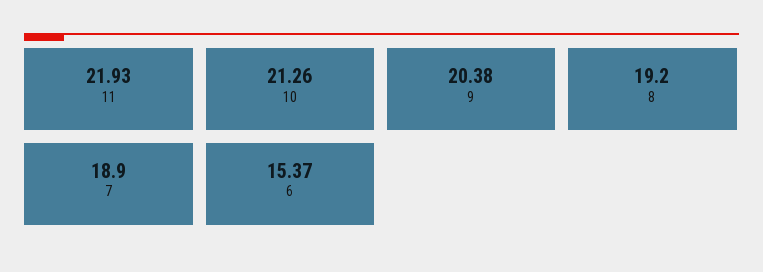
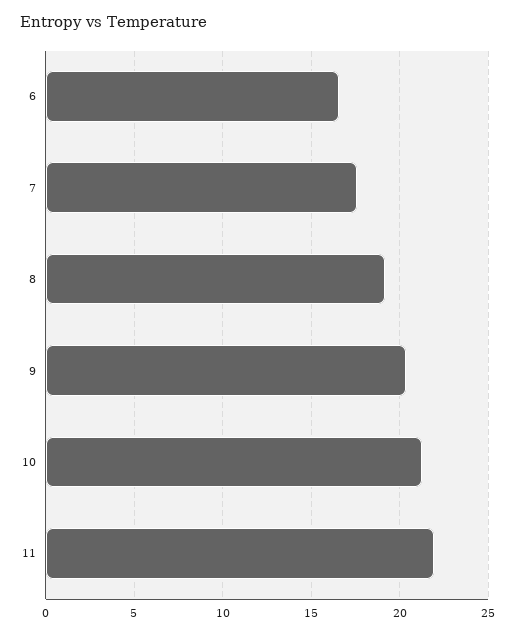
7: 18.9 -> 17.5
6: 15.37 -> 16.5

